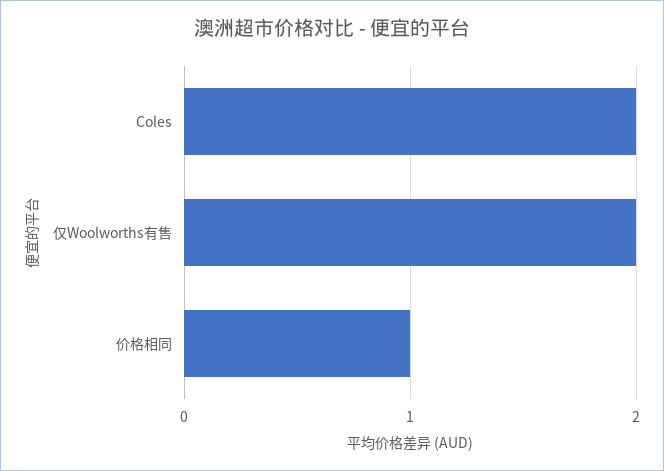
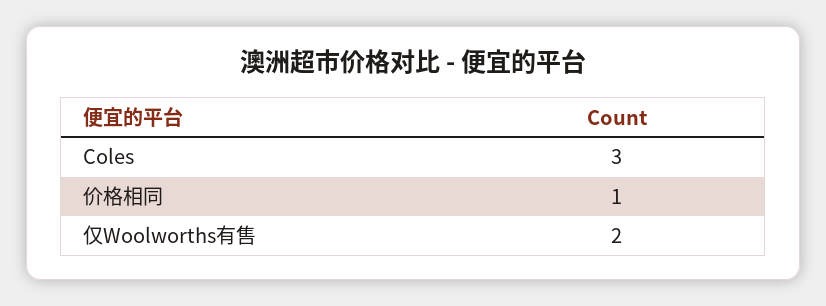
Coles: 2 -> 3

